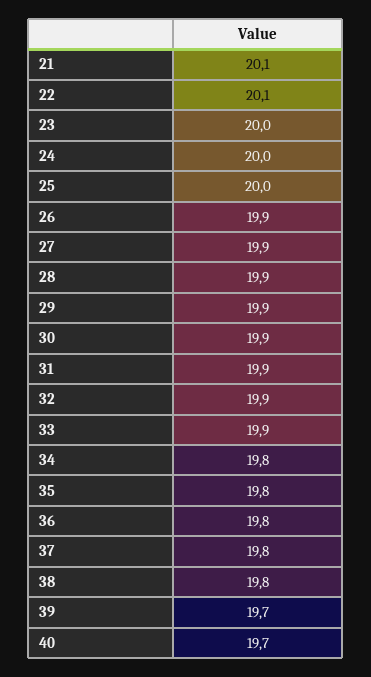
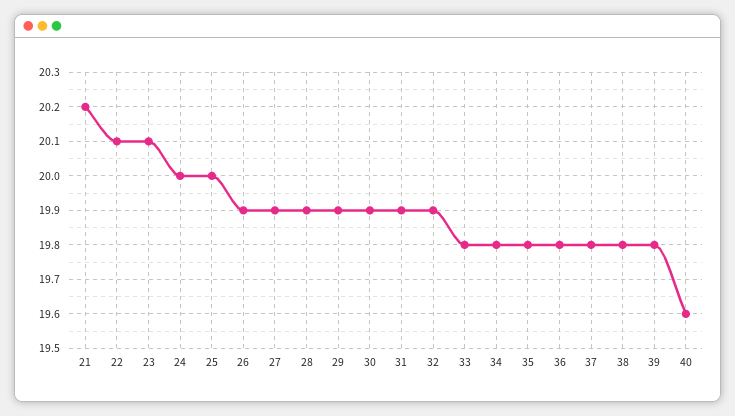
21: 20.1 -> 20.2
23: 20 -> 20.1
33: 19.9 -> 19.8
39: 19.7 -> 19.8
40: 19.7 -> 19.6

